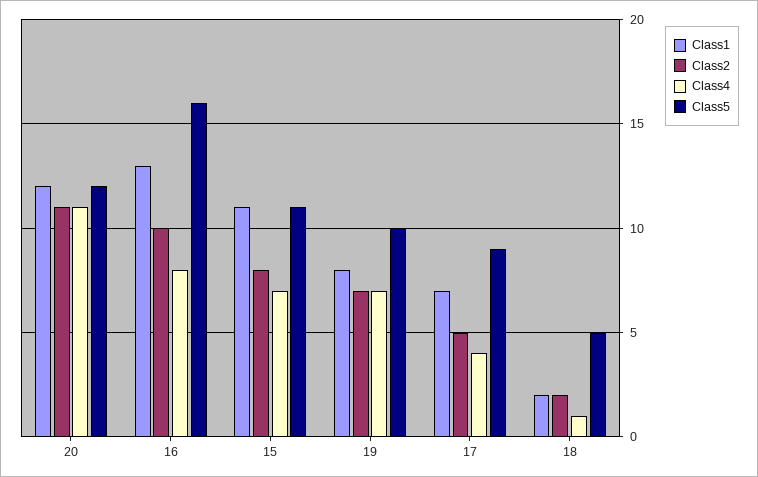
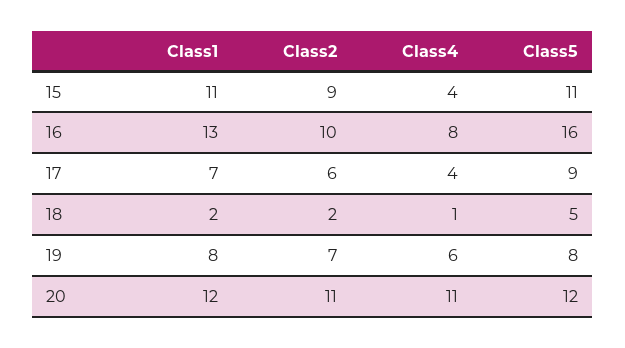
Class2, 15: 8 -> 9
Class4, 15: 7 -> 4
Class4, 19: 7 -> 6
Class5, 19: 10 -> 8
Class2, 17: 5 -> 6

